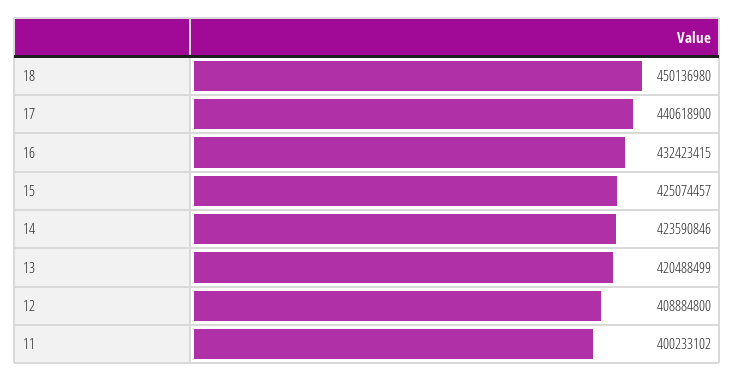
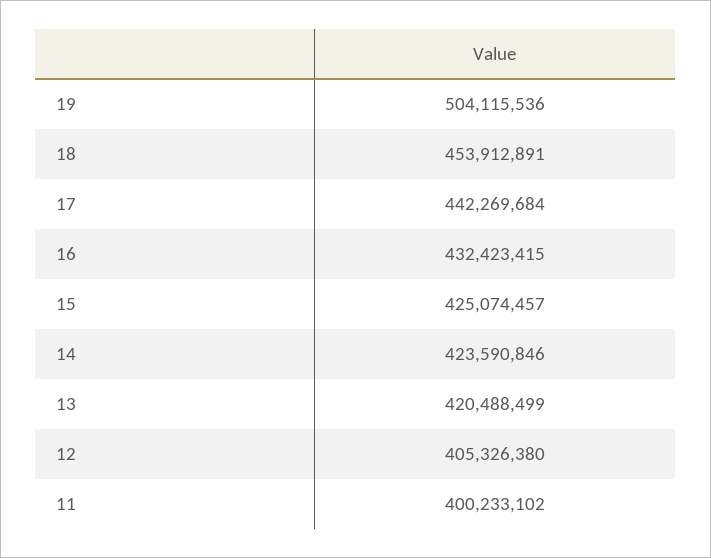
18: 450136980 -> 453912891
17: 440618900 -> 442269684
12: 408884800 -> 405326380
19: none -> 504115536

